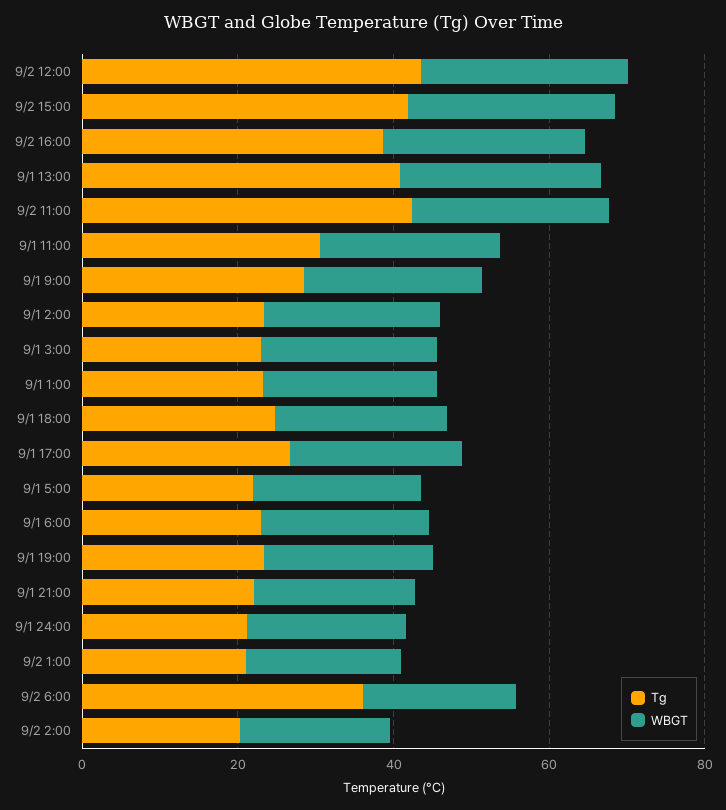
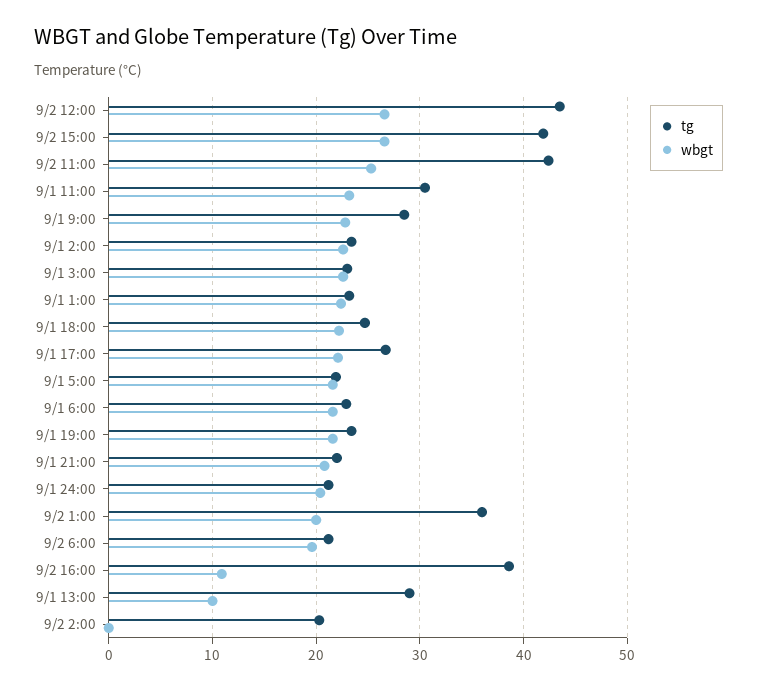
WBGT, 9/2 16:00: 25 -> 11
Tg, 9/1 13:00: 40 -> 29
WBGT, 9/1 13:00: 25 -> 10
Tg, 9/2 1:00: 20 -> 36
Tg, 9/2 6:00: 35 -> 21
WBGT, 9/2 2:00: 20 -> 0

